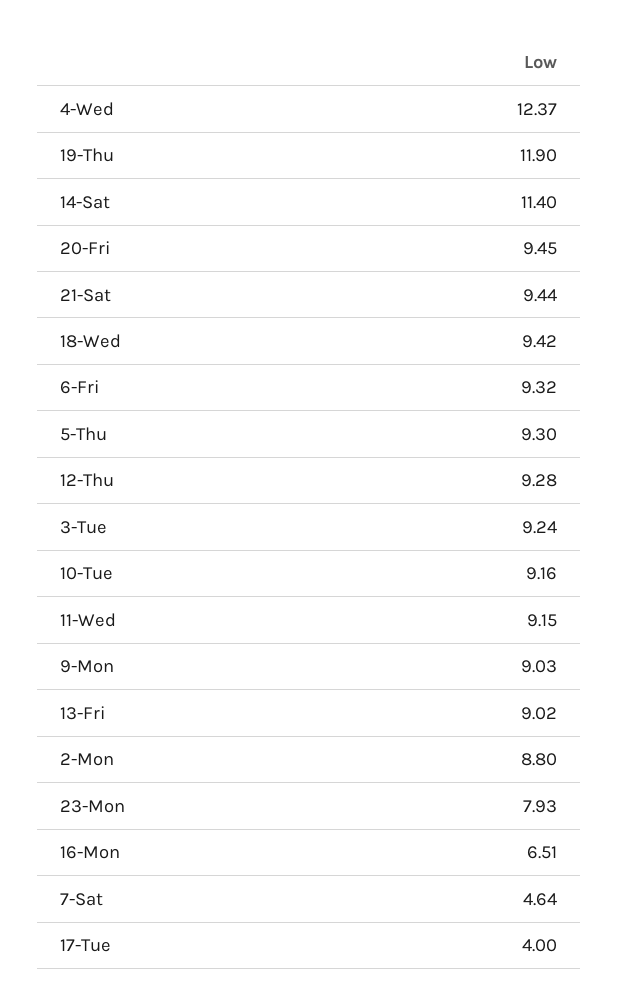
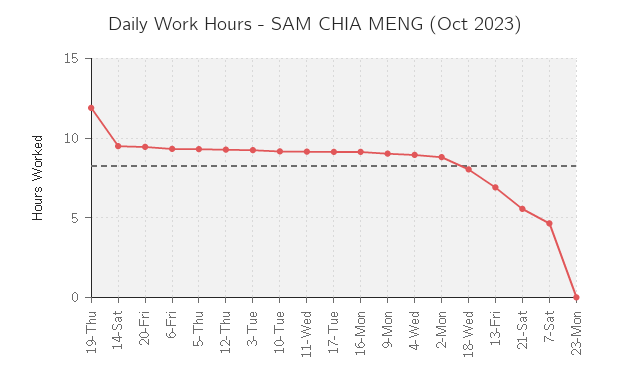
4-Wed: 12.37 -> 9
14-Sat: 11.4 -> 9.5
21-Sat: 9.44 -> 5.5
18-Wed: 9.42 -> 8
13-Fri: 9.02 -> 7
23-Mon: 7.93 -> 0
16-Mon: 6.51 -> 9
17-Tue: 4 -> 9

